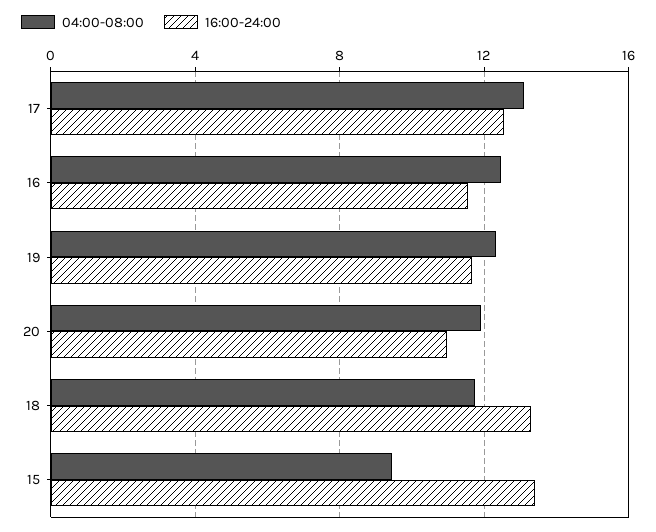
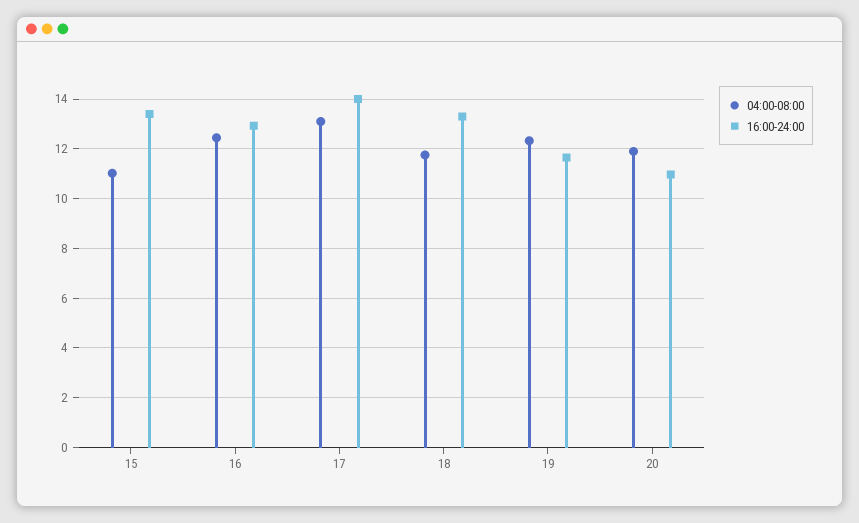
16:00-24:00, 17: 12.5 -> 14
16:00-24:00, 16: 11.5 -> 13
04:00-08:00, 15: 9.5 -> 11

